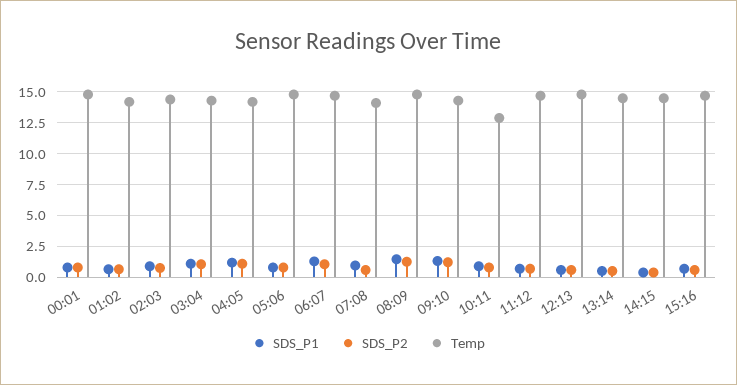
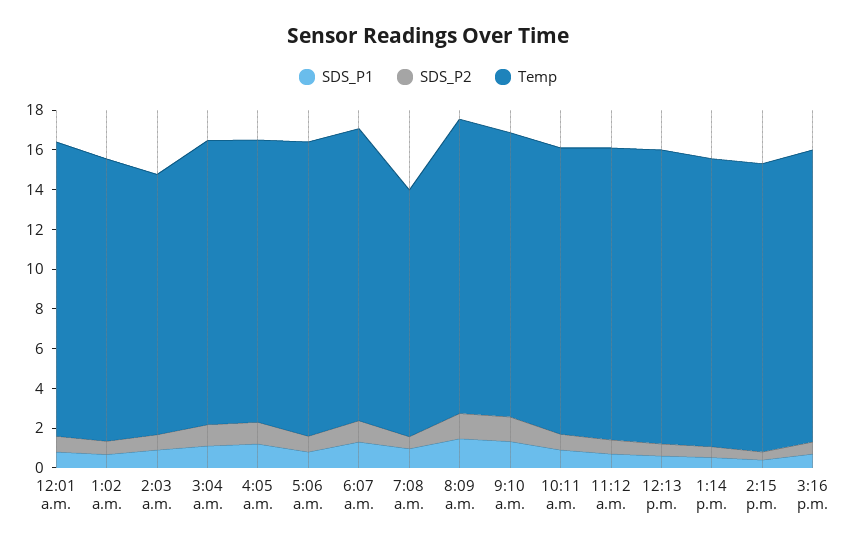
Temp, 02:03: 14.5 -> 13
Temp, 07:08: 14 -> 12.5
Temp, 10:11: 13 -> 14.5

